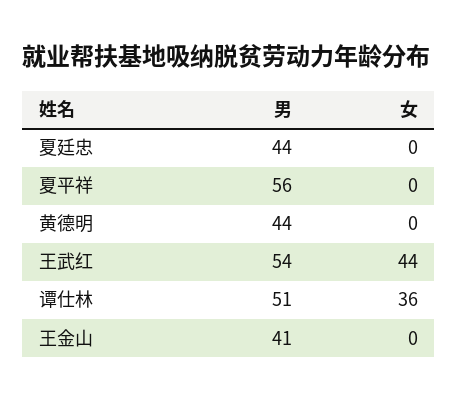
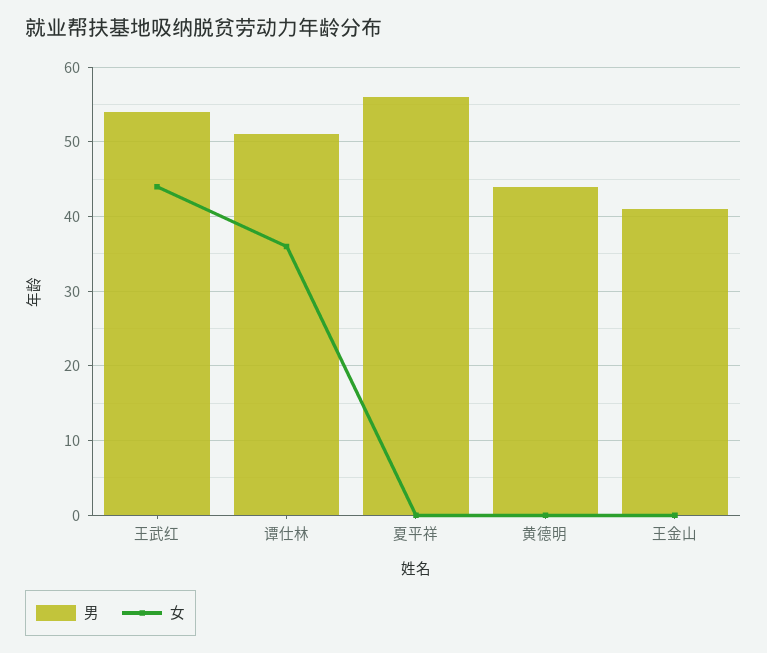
男, 夏廷忠: 44 -> none
女, 夏廷忠: 0 -> none

